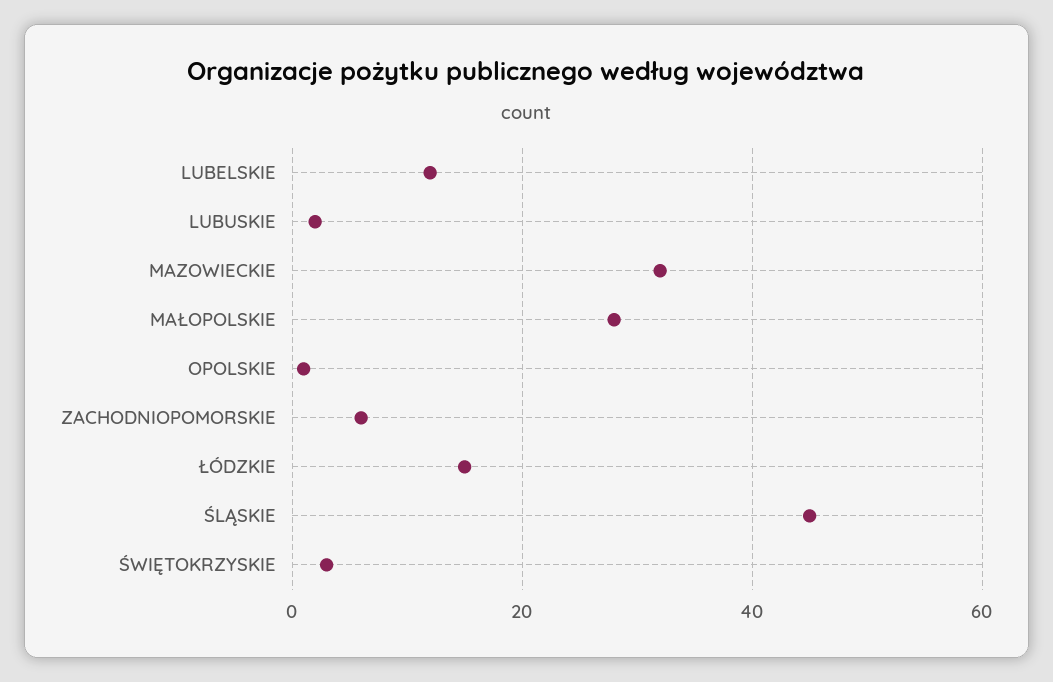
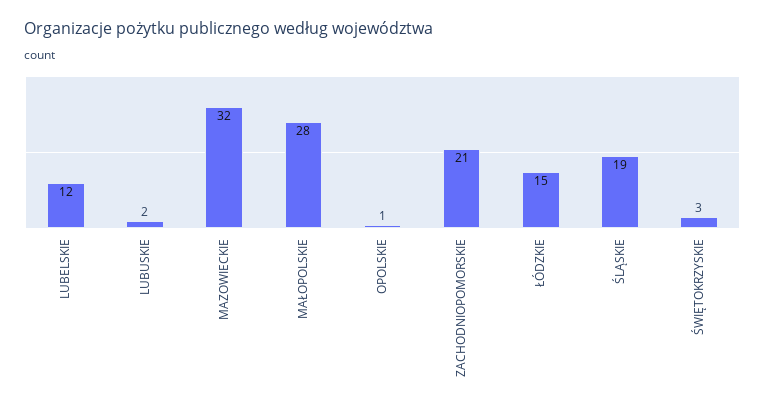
ZACHODNIOPOMORSKIE: 5 -> 21
ŚLĄSKIE: 45 -> 19

